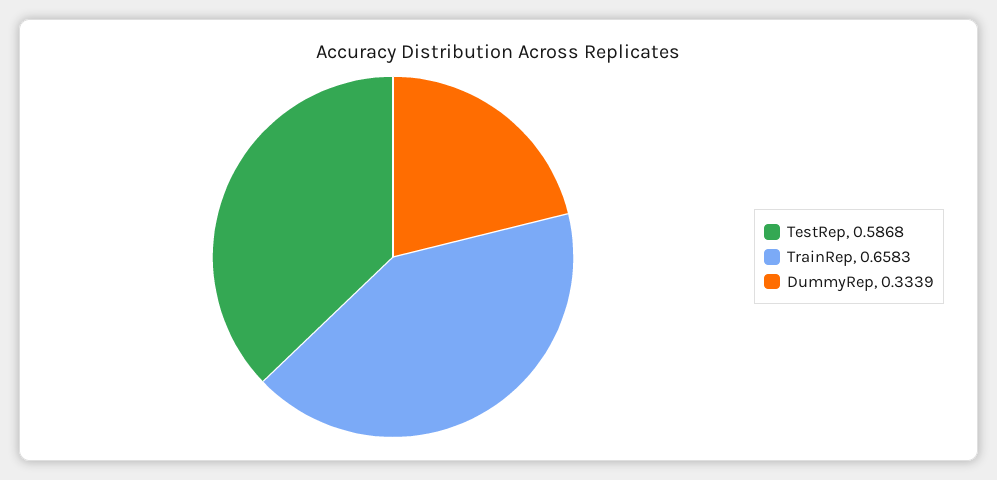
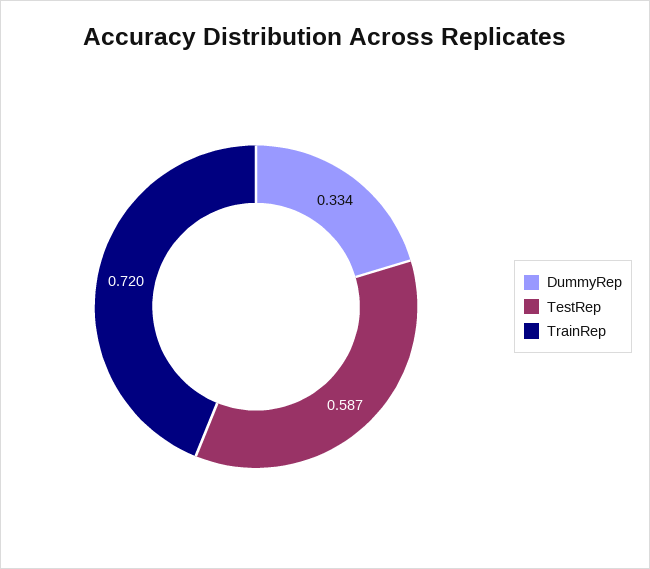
TrainRep: 0.6583 -> 0.72

